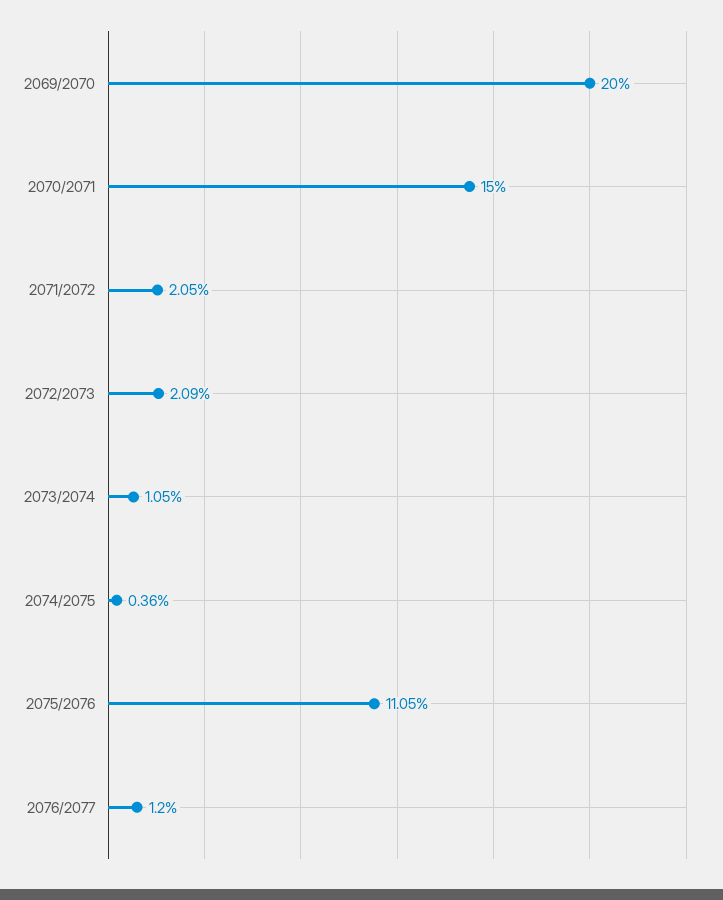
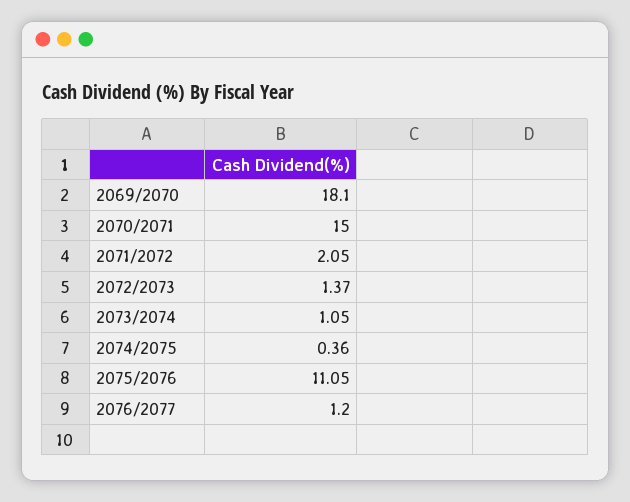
2069/2070: 20 -> 18.1
2072/2073: 2.09 -> 1.37

